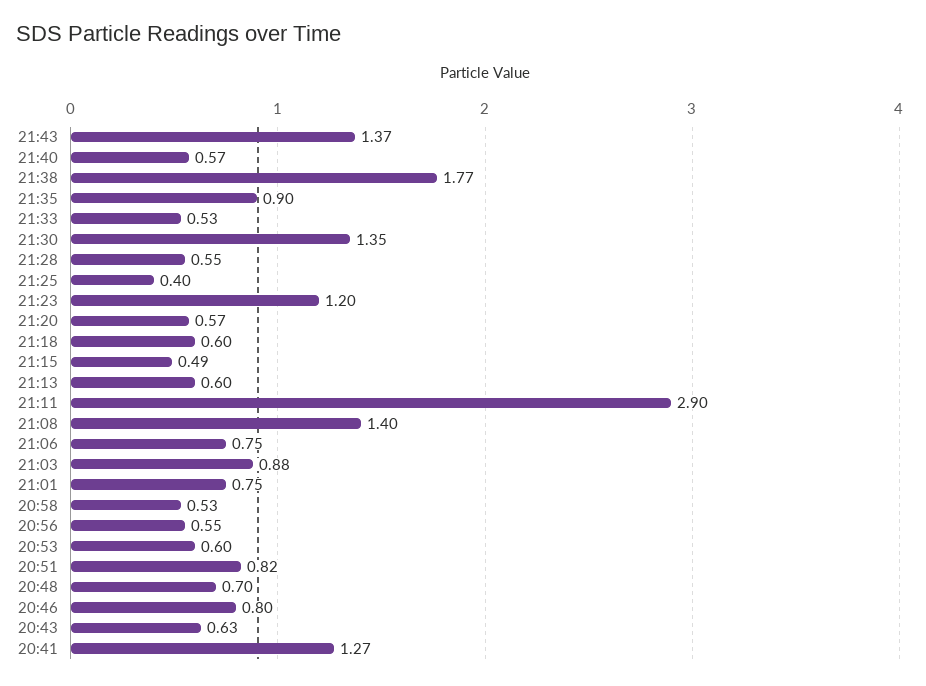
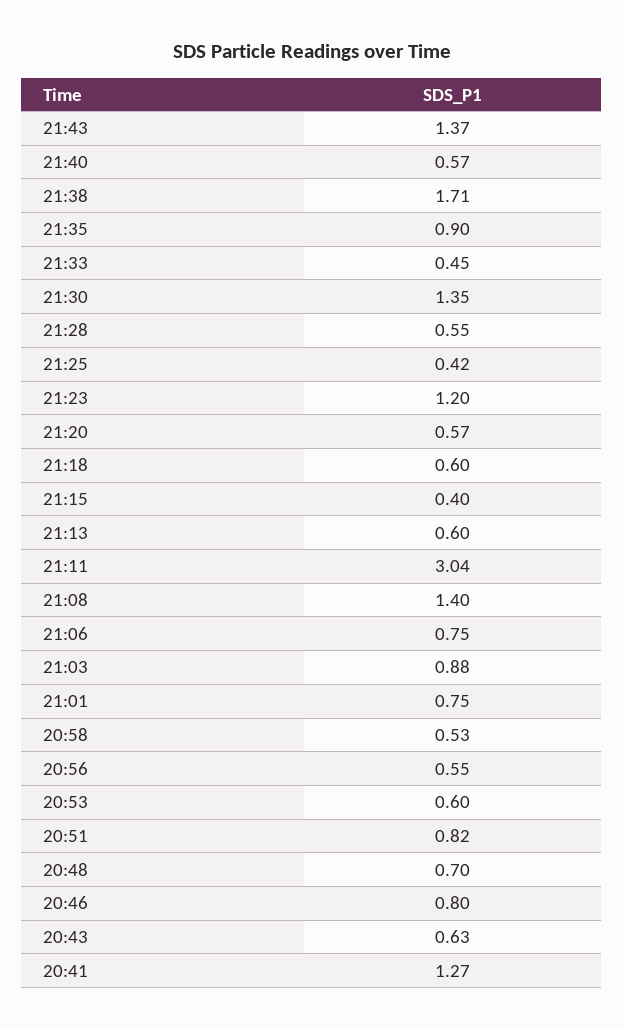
21:38: 1.77 -> 1.71
21:33: 0.53 -> 0.45
21:25: 0.4 -> 0.42
21:15: 0.49 -> 0.4
21:11: 2.9 -> 3.04

